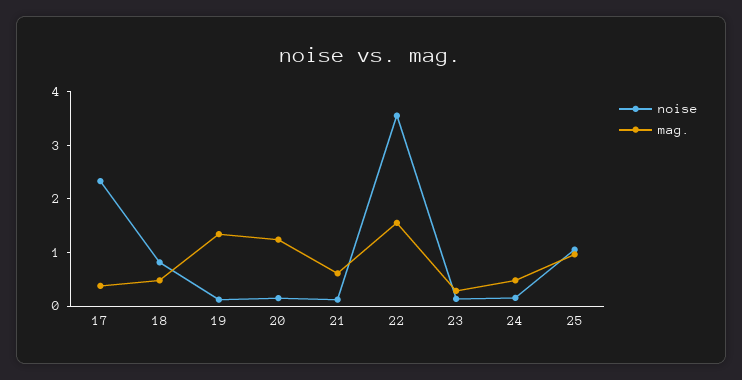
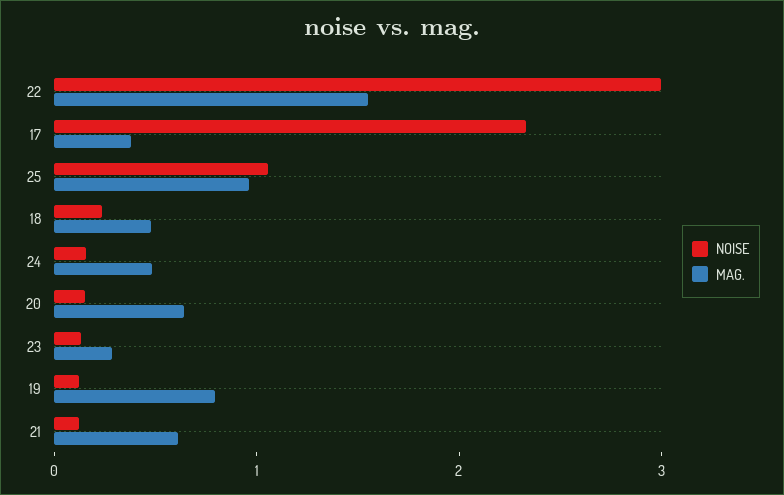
noise, 18: 0.8 -> 0.2
mag., 19: 1.4 -> 0.8
mag., 20: 1.2 -> 0.6
noise, 22: 3.6 -> 3

